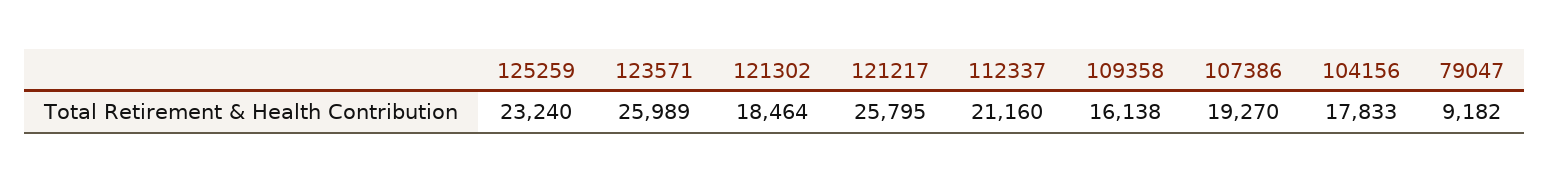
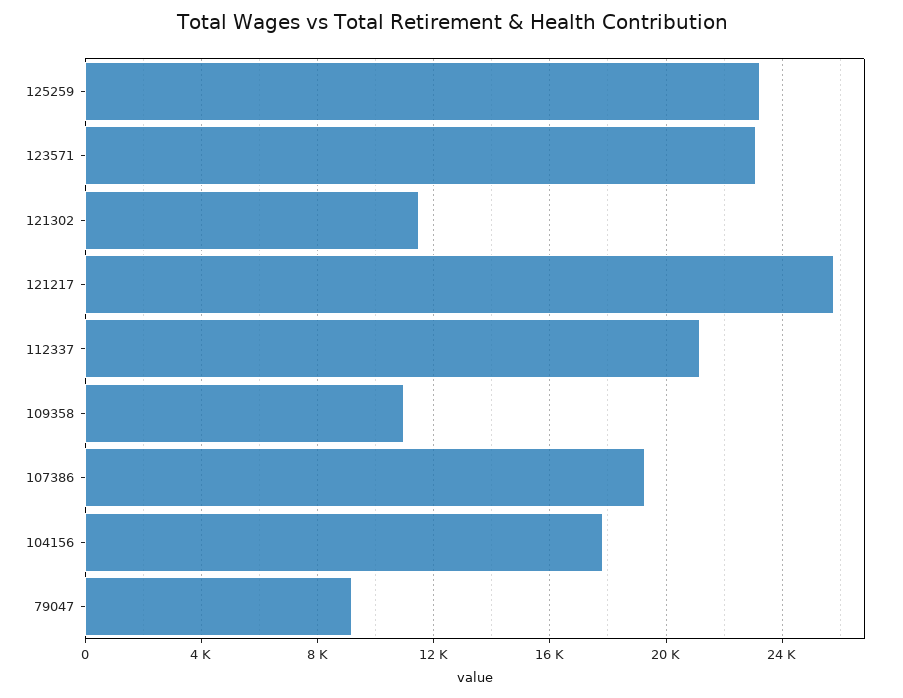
123571: 25989 -> 23000
121302: 18464 -> 11500
109358: 16138 -> 11000

